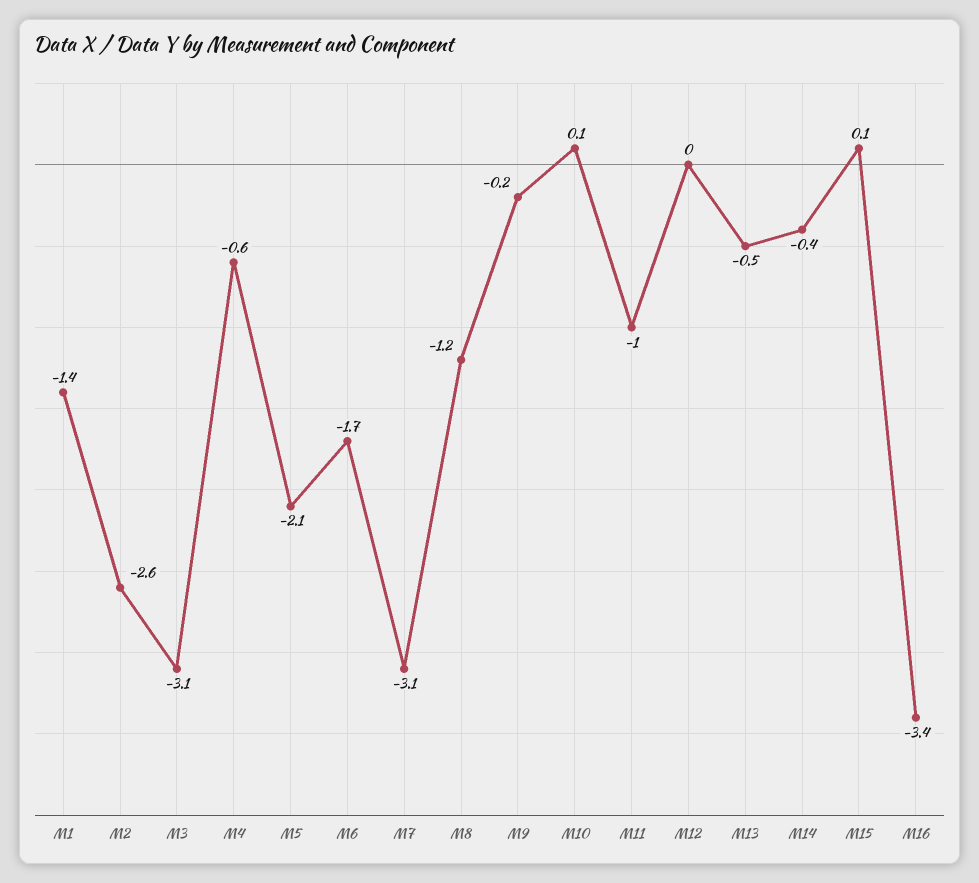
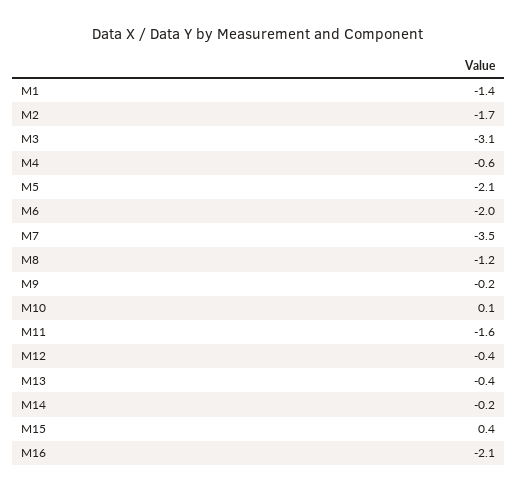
M2: -2.6 -> -1.7
M6: -1.7 -> -2
M7: -3.1 -> -3.5
M11: -1 -> -1.6
M12: 0 -> -0.4
M13: -0.5 -> -0.4
M14: -0.4 -> -0.2
M15: 0.1 -> 0.4
M16: -3.4 -> -2.1

